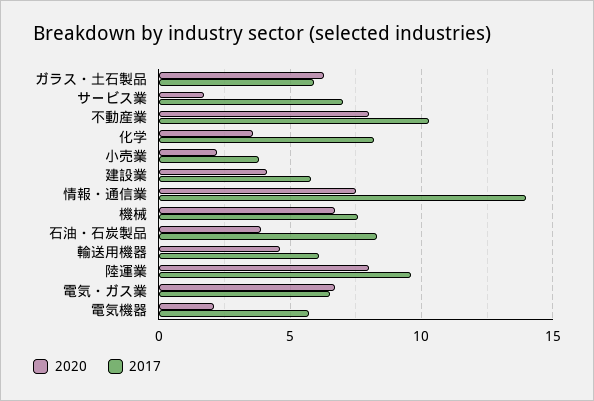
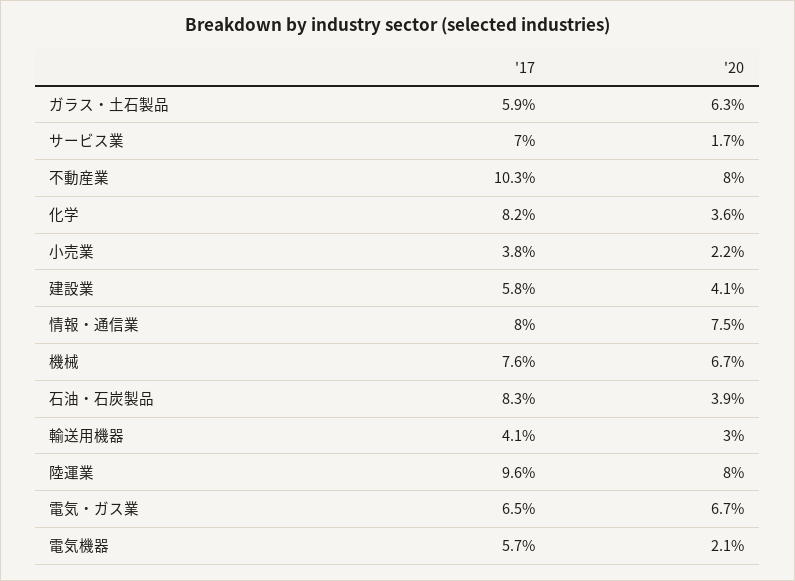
2017, 情報・通信業: 14 -> 8
2020, 輸送用機器: 4.5 -> 3
2017, 輸送用機器: 6 -> 4.1

